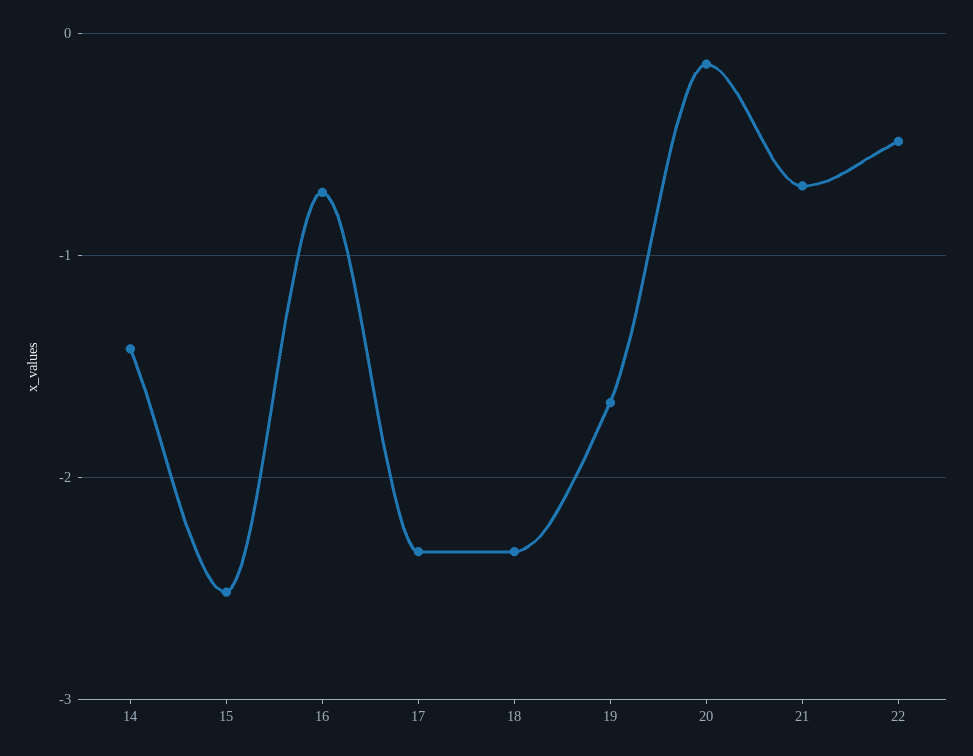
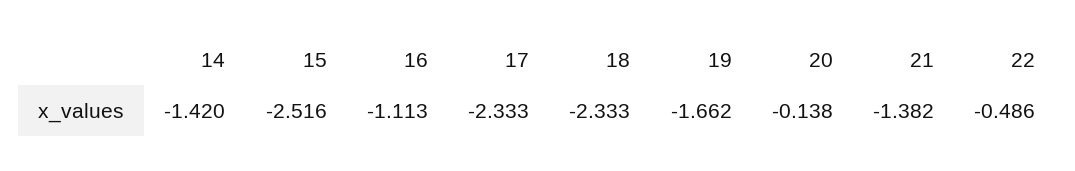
16: -0.7 -> -1.113
21: -0.7 -> -1.382

